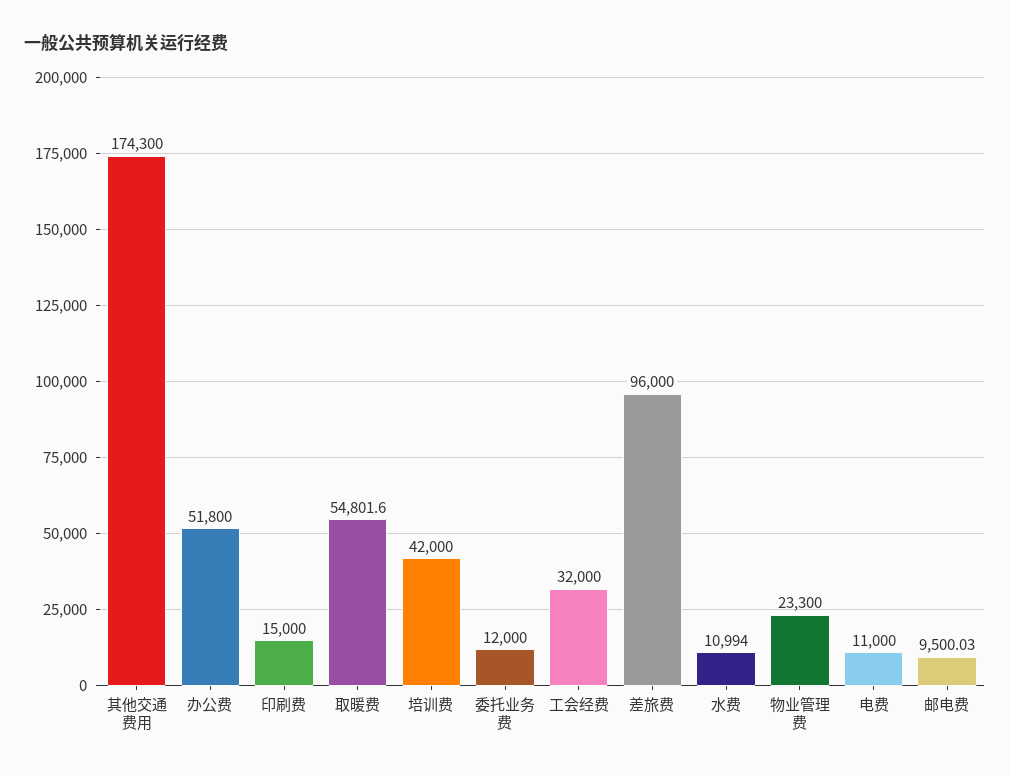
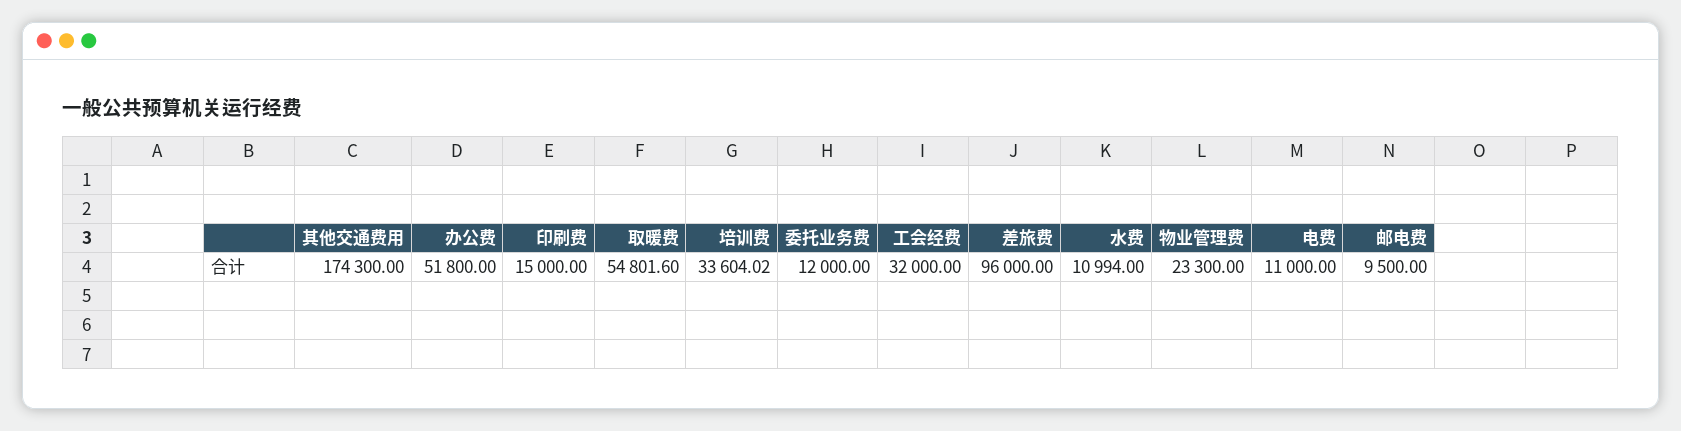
培训费: 42000 -> 33604.02
邮电费: 9500.03 -> 9500

